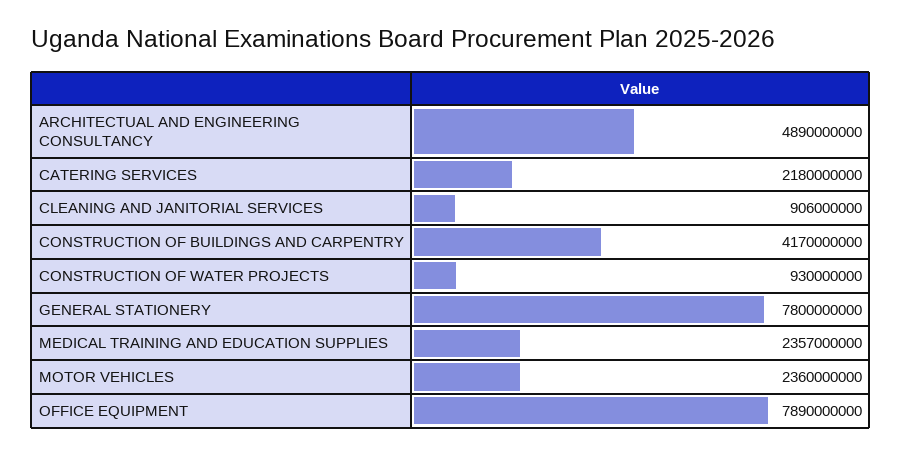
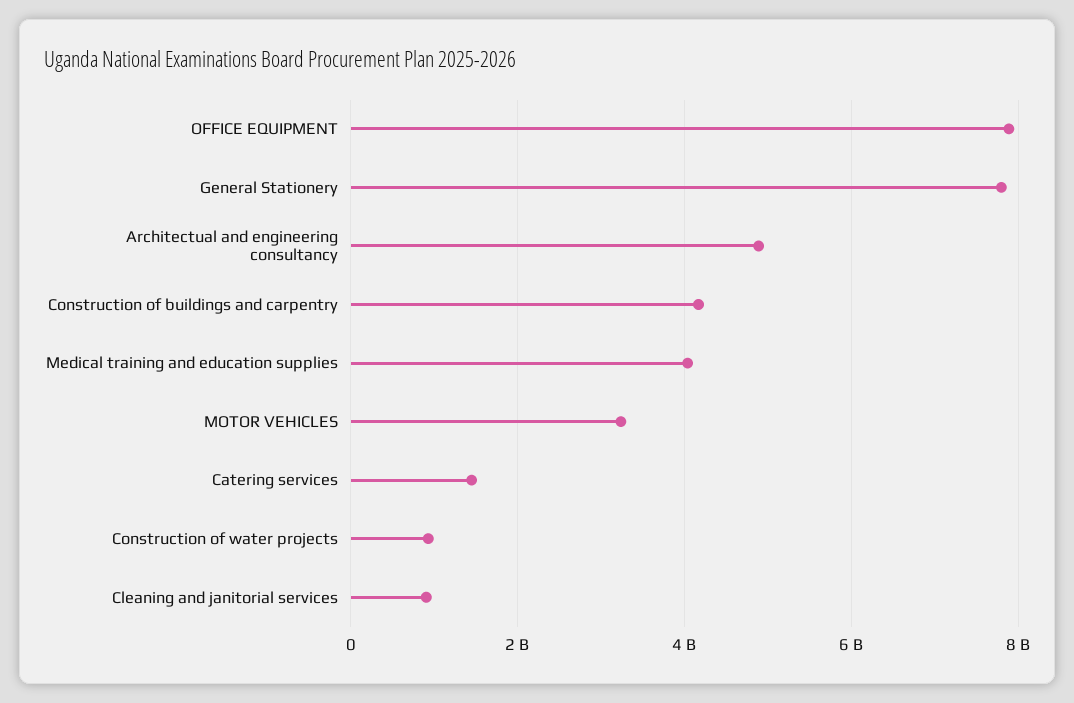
CATERING SERVICES: 2180000000 -> 1400000000
MEDICAL TRAINING AND EDUCATION SUPPLIES: 2357000000 -> 4000000000
MOTOR VEHICLES: 2360000000 -> 3200000000

